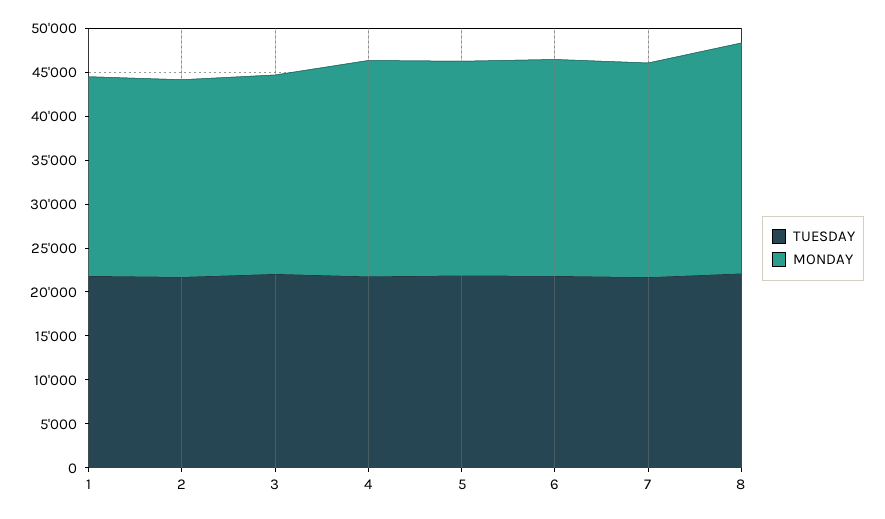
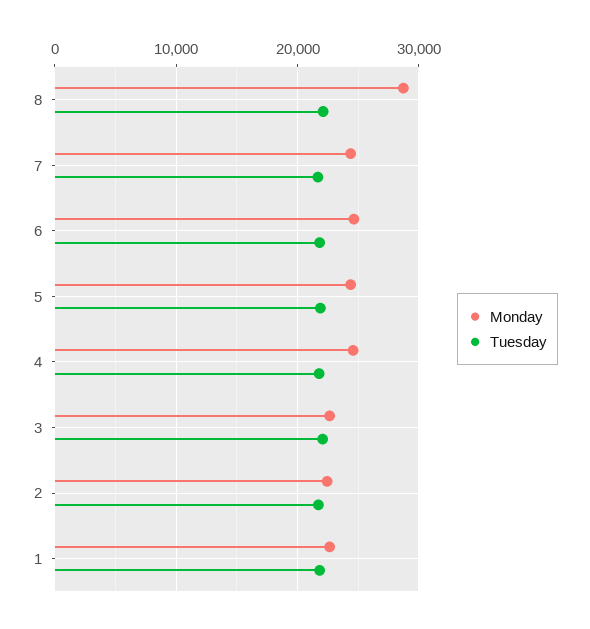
MONDAY, 8: 26000 -> 29000

